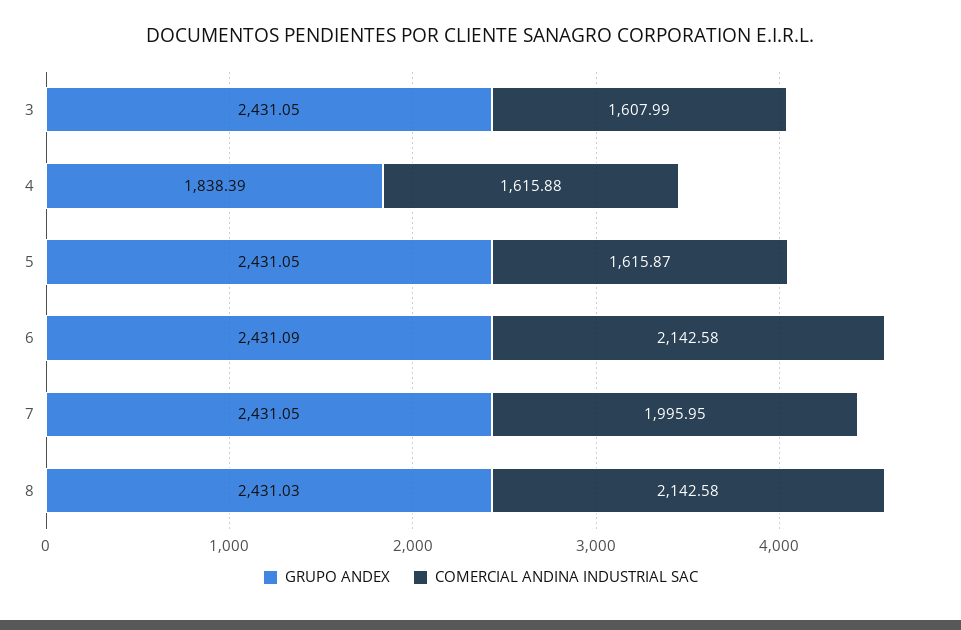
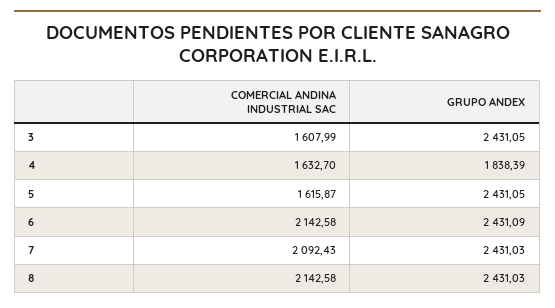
COMERCIAL ANDINA INDUSTRIAL SAC, 4: 1615.88 -> 1632.7
GRUPO ANDEX, 7: 2431.05 -> 2431.03
COMERCIAL ANDINA INDUSTRIAL SAC, 7: 1995.95 -> 2092.43

